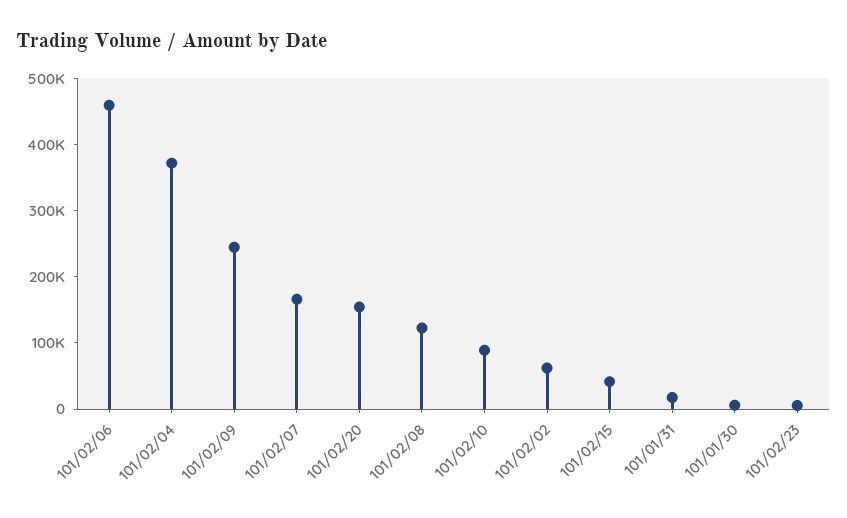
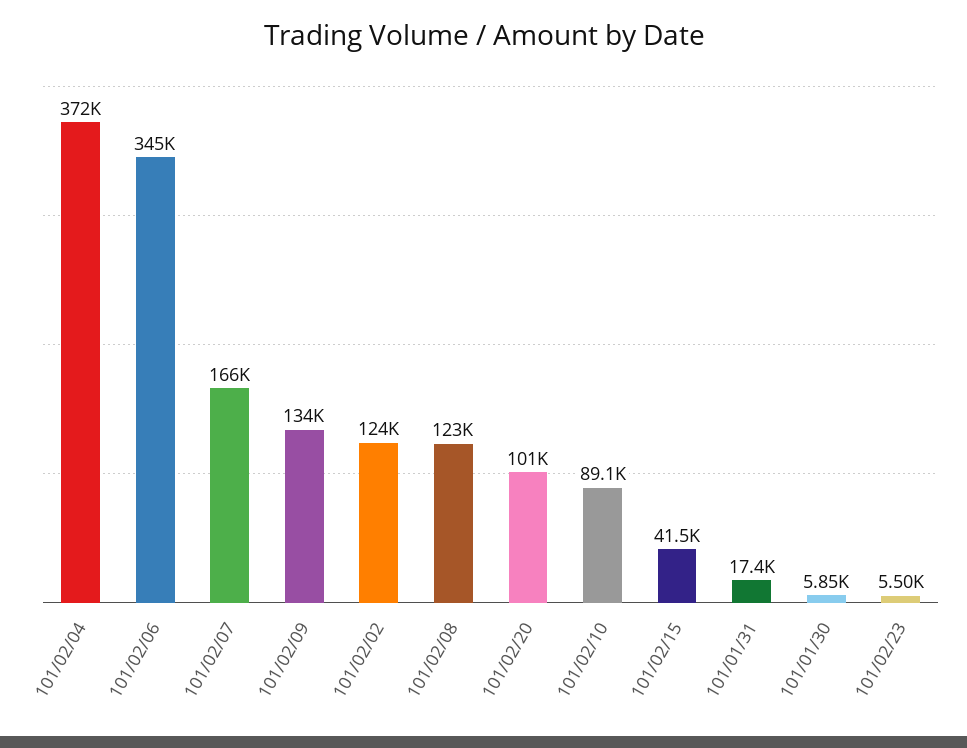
101/02/06: 460000 -> 345000
101/02/09: 240000 -> 134000
101/02/20: 160000 -> 101000
101/02/02: 60000 -> 124000

